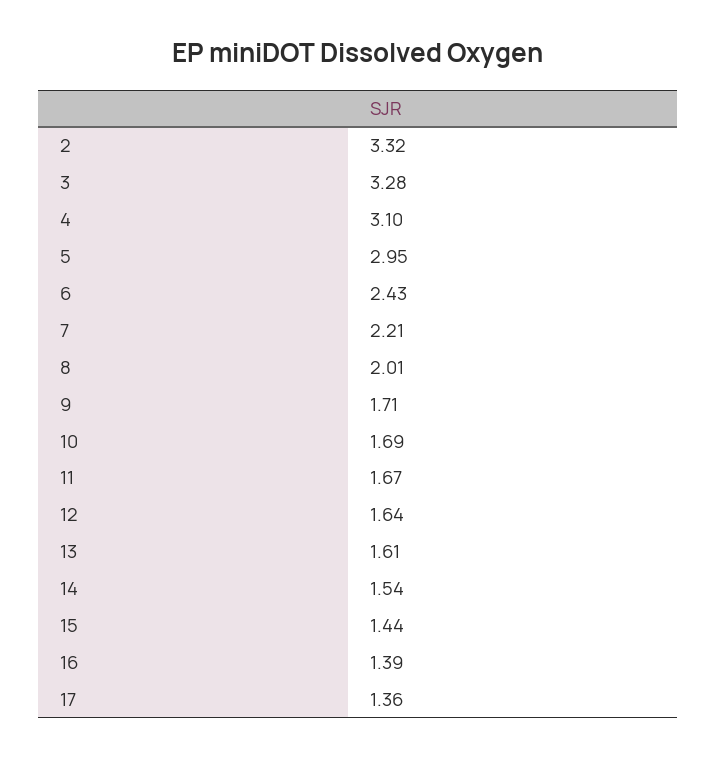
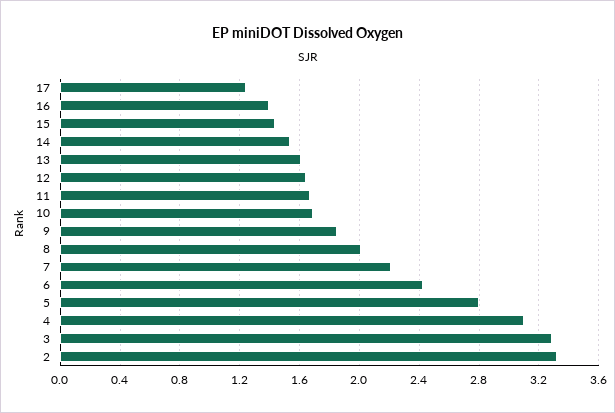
5: 2.95 -> 2.8
9: 1.71 -> 1.85
17: 1.36 -> 1.25

